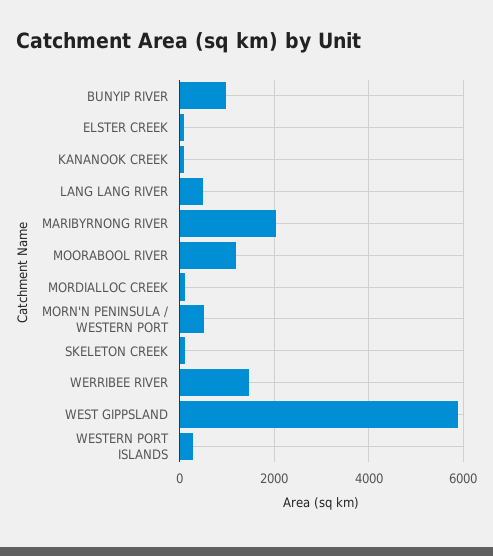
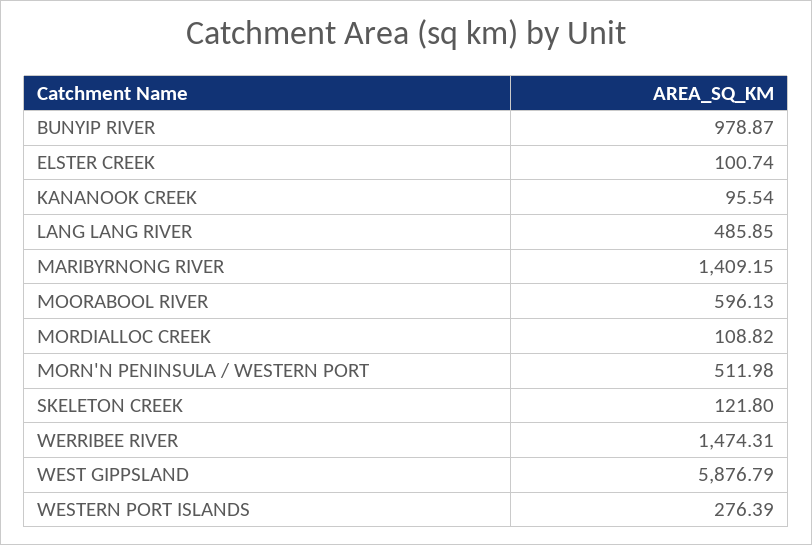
MARIBYRNONG RIVER: 2000 -> 1409.15
MOORABOOL RIVER: 1200 -> 596.13

